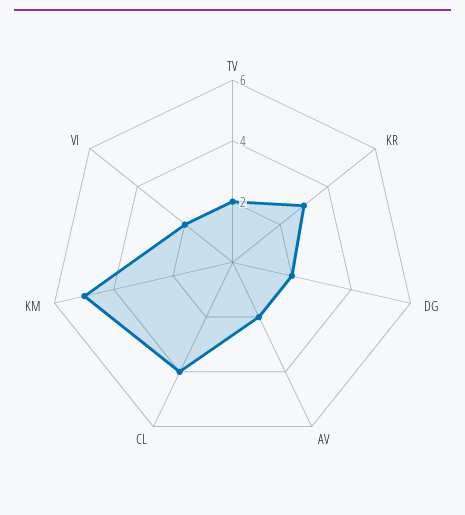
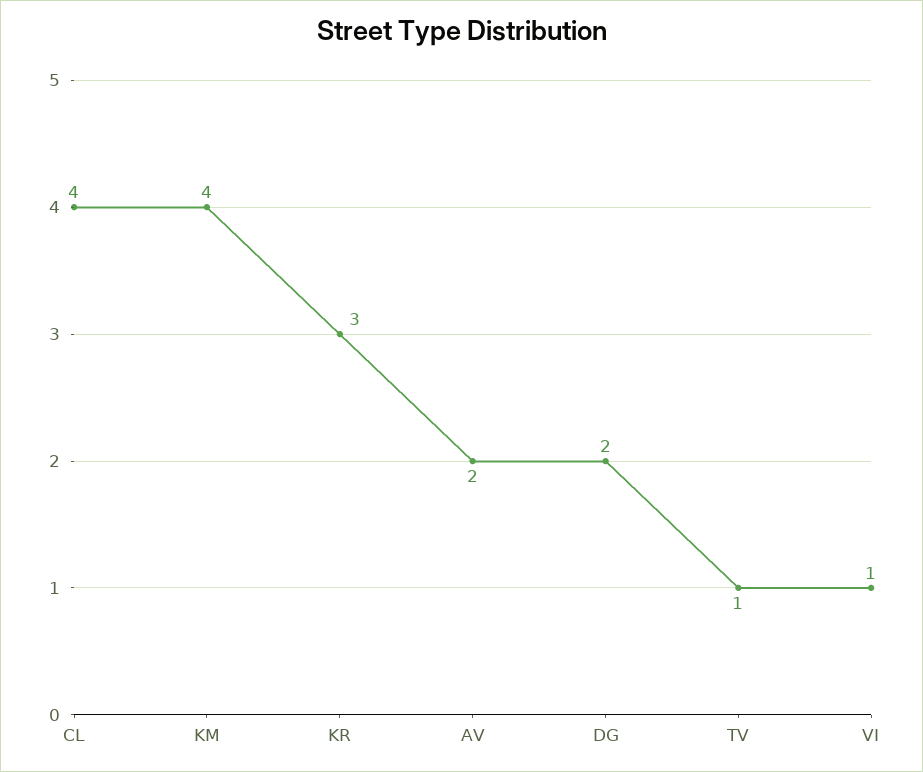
TV: 2 -> 1
KM: 5 -> 4
VI: 2 -> 1

